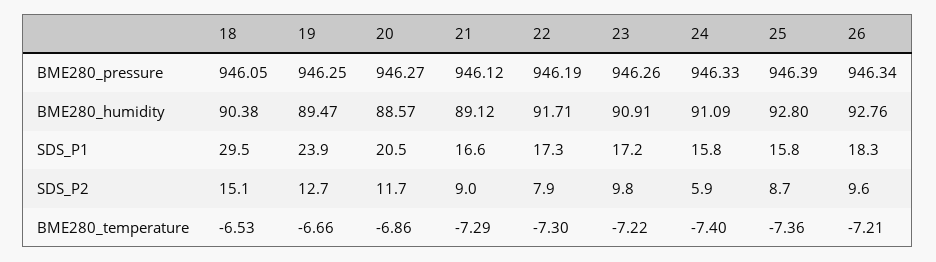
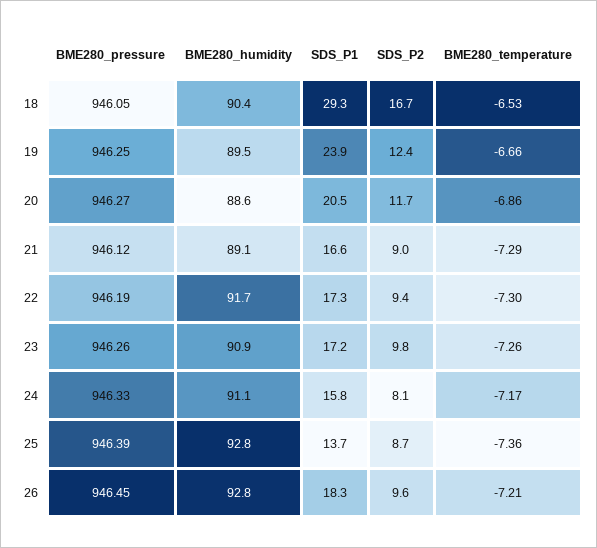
26, BME280_pressure: 946.34 -> 946.45
18, SDS_P1: 29.5 -> 29.3
25, SDS_P1: 15.8 -> 13.7
18, SDS_P2: 15.1 -> 16.7
19, SDS_P2: 12.7 -> 12.4
22, SDS_P2: 7.9 -> 9.4
24, SDS_P2: 5.9 -> 8.1
23, BME280_temperature: -7.22 -> -7.26
24, BME280_temperature: -7.4 -> -7.17

